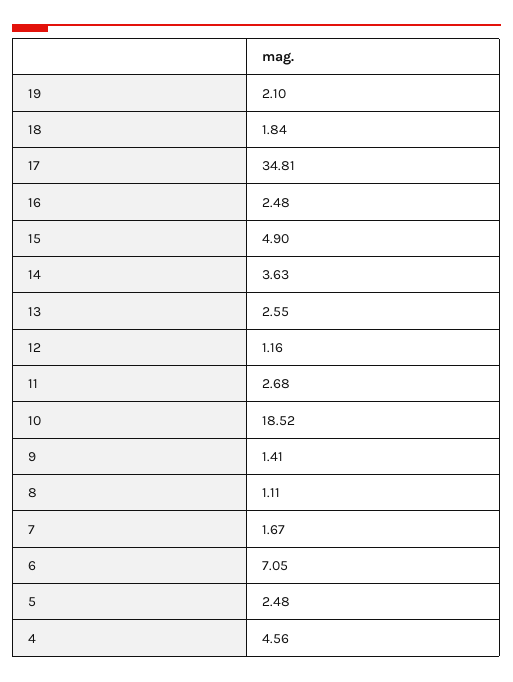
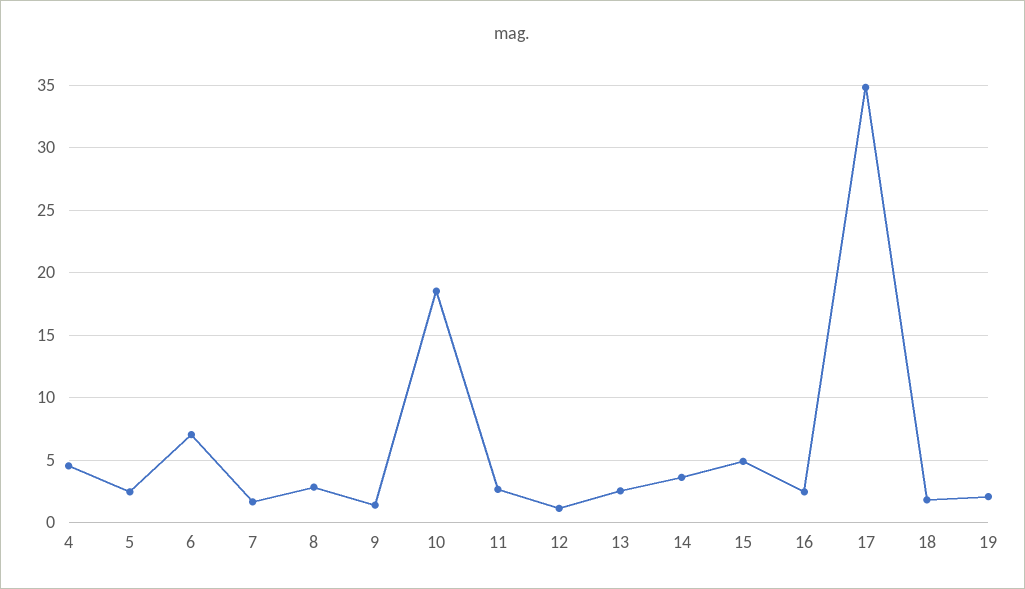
8: 1.11 -> 3

